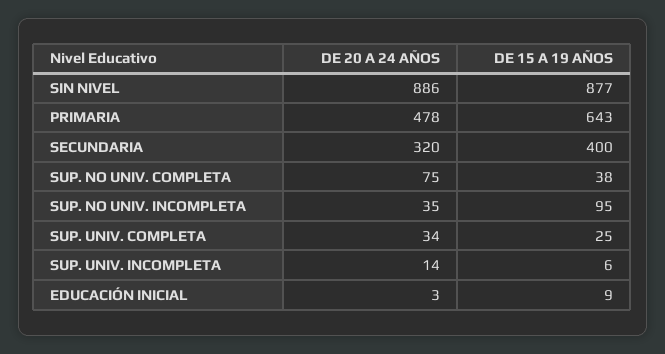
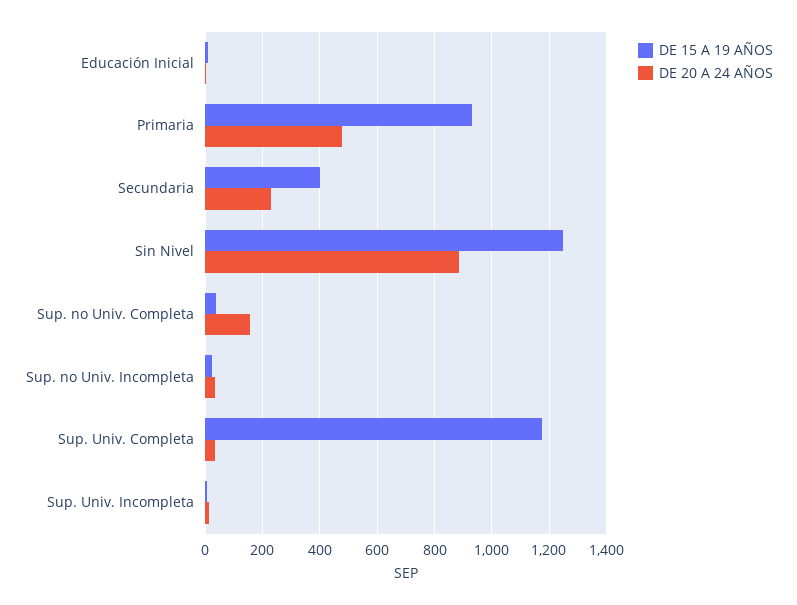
DE 15 A 19 AÑOS, SIN NIVEL: 877 -> 1250
DE 15 A 19 AÑOS, PRIMARIA: 643 -> 925
DE 20 A 24 AÑOS, SECUNDARIA: 320 -> 225
DE 20 A 24 AÑOS, SUP. NO UNIV. COMPLETA: 75 -> 150
DE 15 A 19 AÑOS, SUP. NO UNIV. INCOMPLETA: 95 -> 25
DE 15 A 19 AÑOS, SUP. UNIV. COMPLETA: 25 -> 1175

